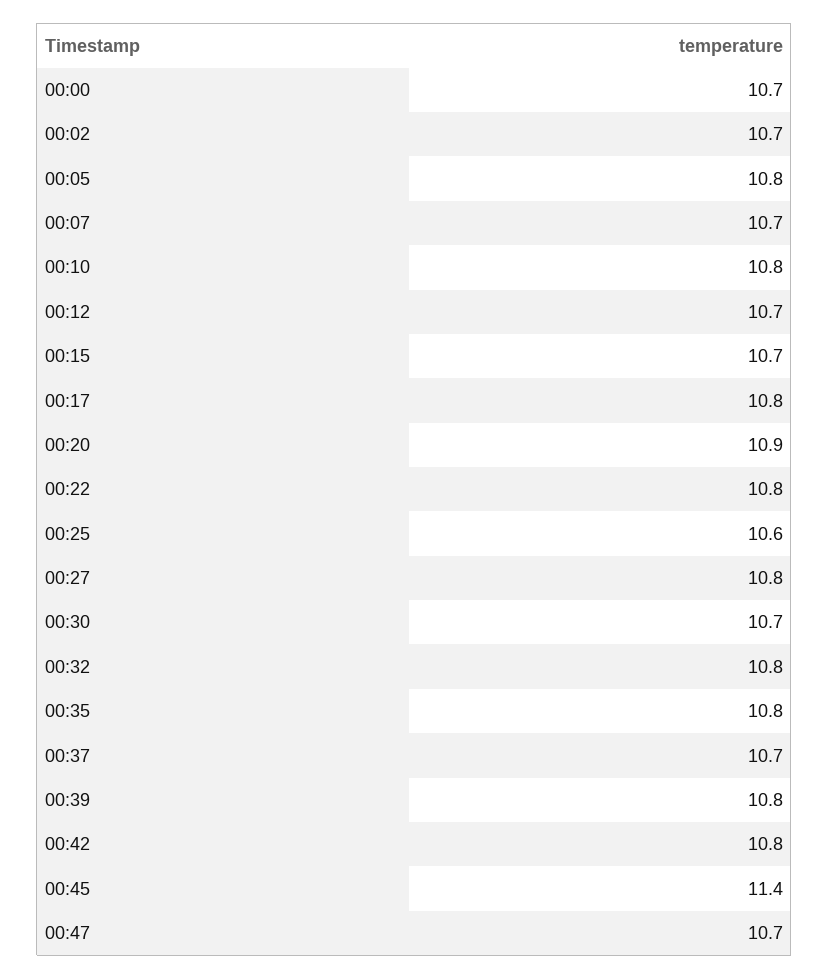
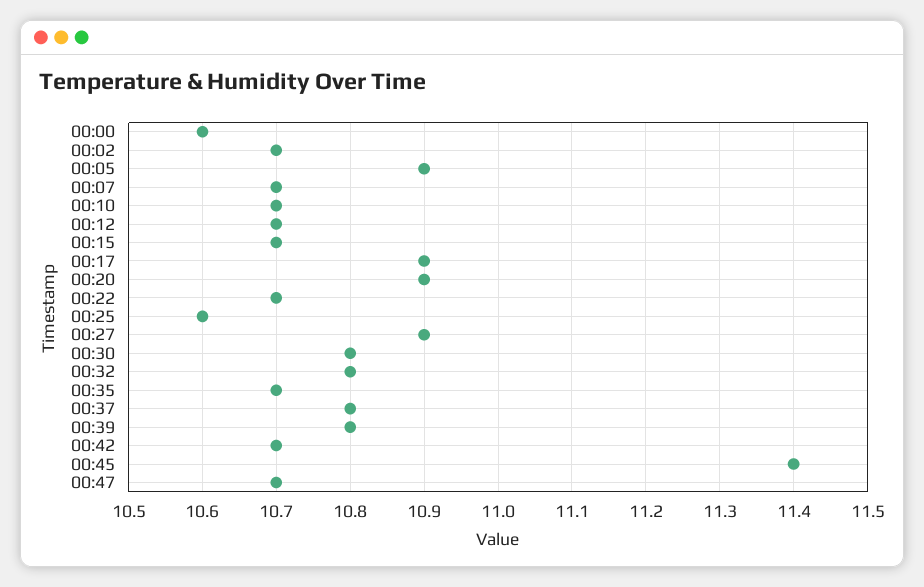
00:00: 10.7 -> 10.6
00:05: 10.8 -> 10.9
00:10: 10.8 -> 10.7
00:17: 10.8 -> 10.9
00:22: 10.8 -> 10.7
00:27: 10.8 -> 10.9
00:30: 10.7 -> 10.8
00:35: 10.8 -> 10.7
00:37: 10.7 -> 10.8
00:42: 10.8 -> 10.7

